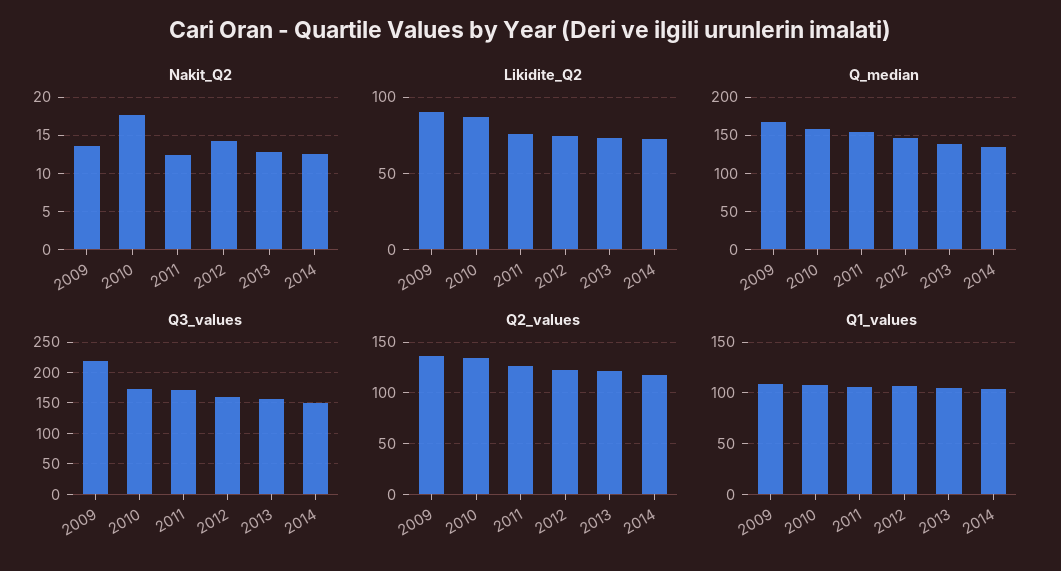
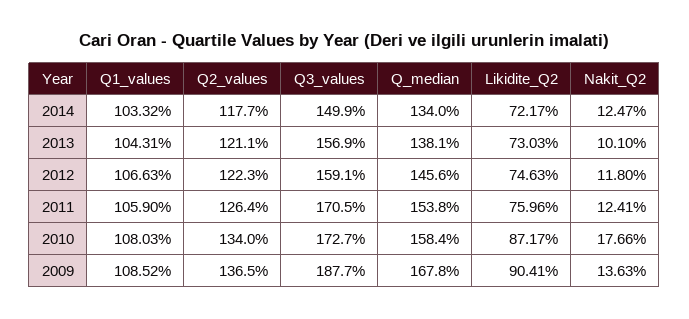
Nakit_Q2, 2012: 14 -> 11.8
Nakit_Q2, 2013: 13 -> 10.1
Q3_values, 2009: 220 -> 187.7

